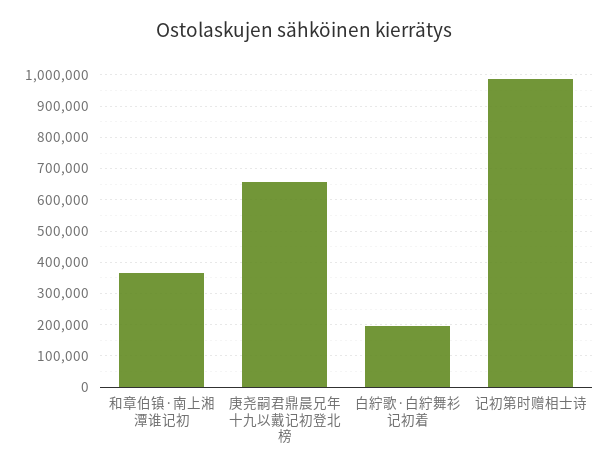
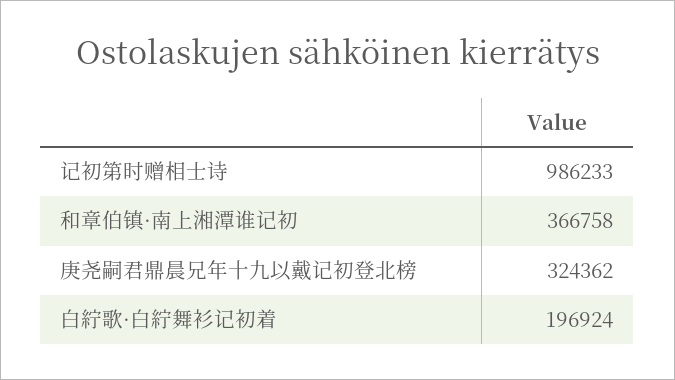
庚尧嗣君鼎晨兄年十九以戴记初登北榜: 660000 -> 324362

